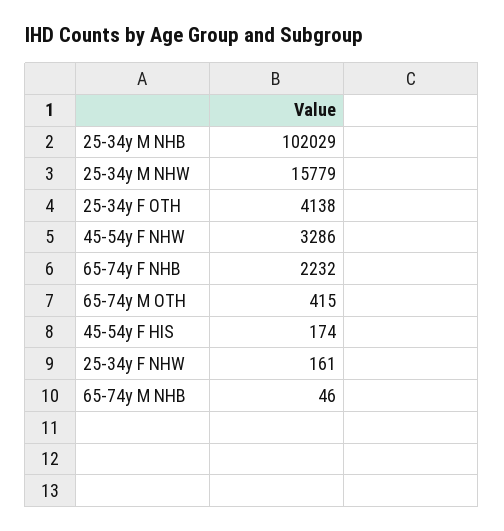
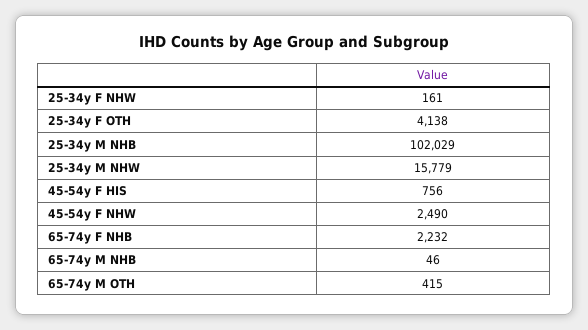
45-54y F NHW: 3286 -> 2490
45-54y F HIS: 174 -> 756

